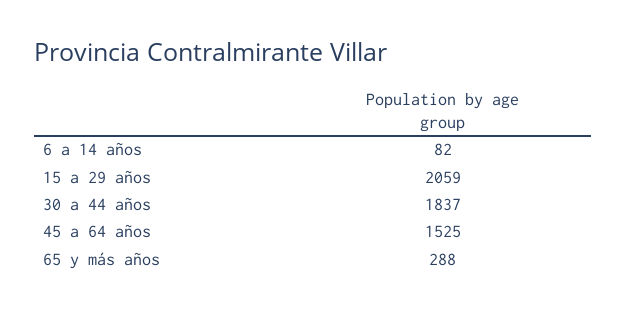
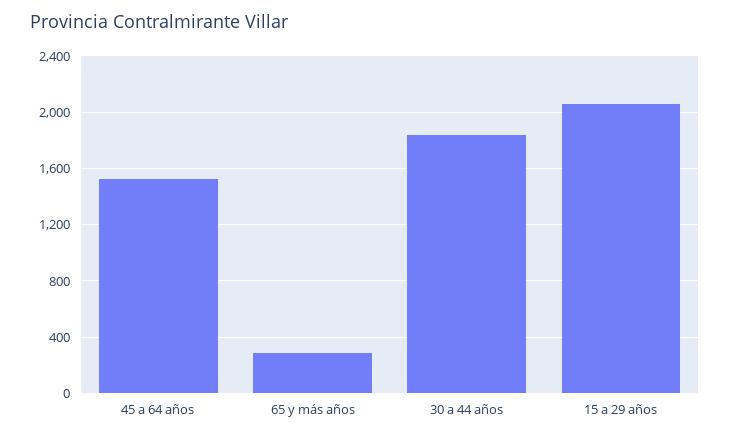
6 a 14 años: 82 -> none

